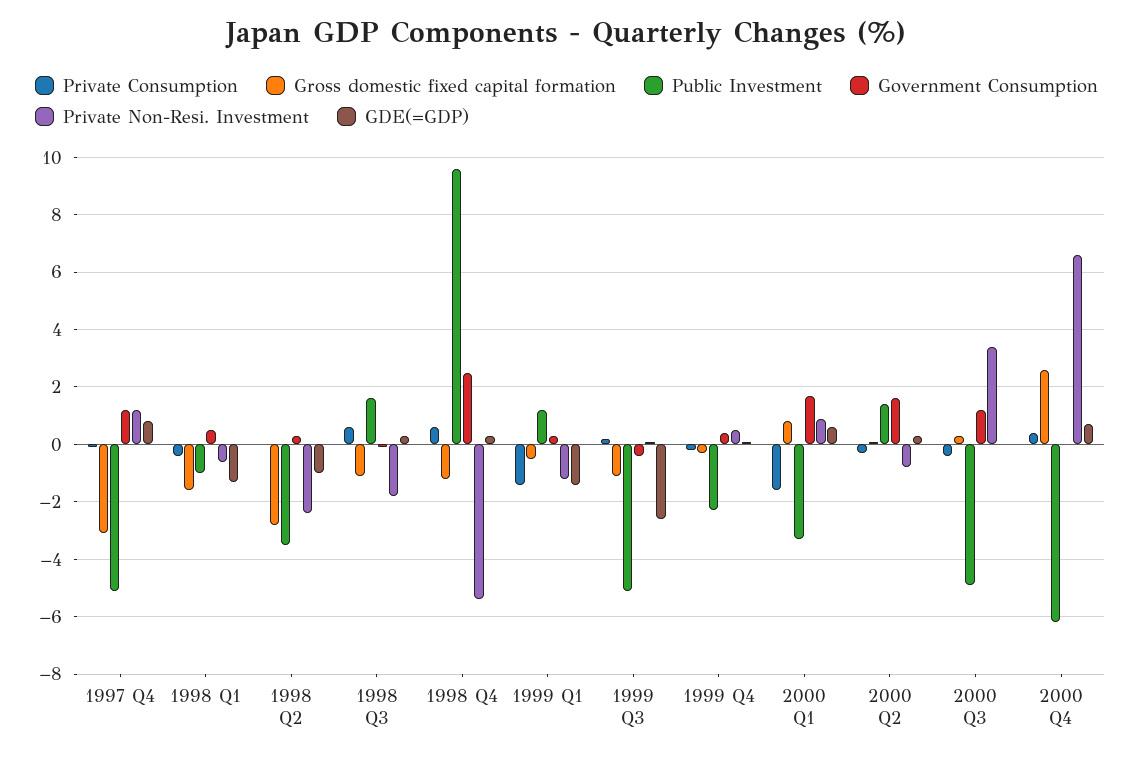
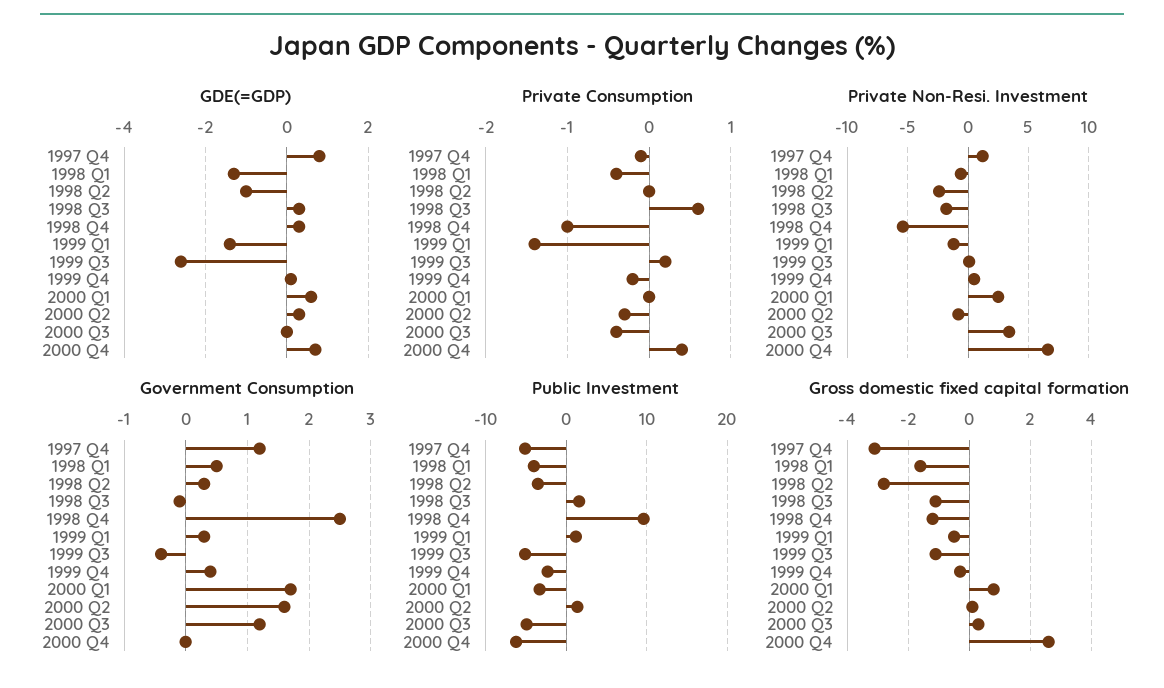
Public Investment, 1998 Q1: -1 -> -4
Private Consumption, 1998 Q4: 0.5 -> -1
Private Consumption, 2000 Q1: -1.5 -> 0
Private Non-Resi. Investment, 2000 Q1: 1 -> 2.5

